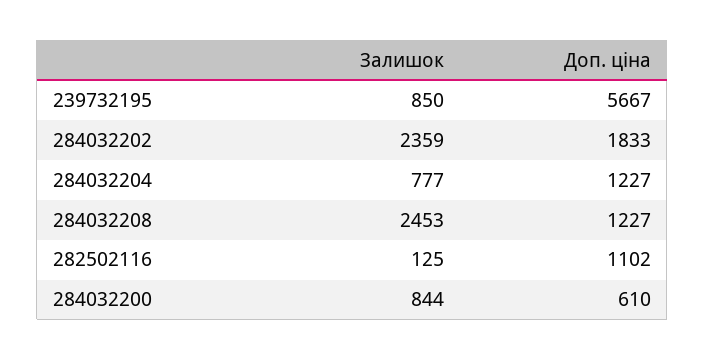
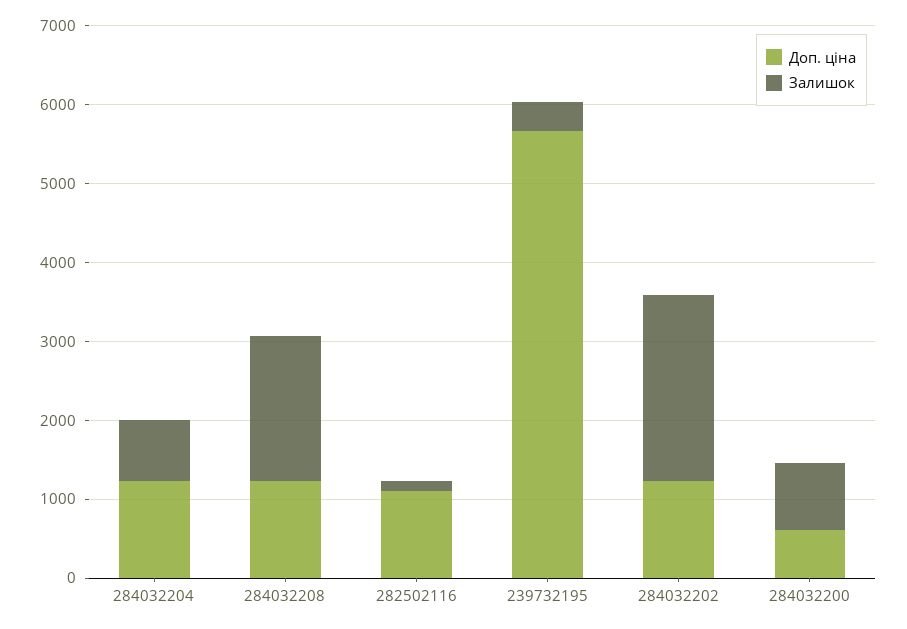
Залишок, 239732195: 850 -> 400
Доп. ціна, 284032202: 1833 -> 1200
Залишок, 284032208: 2453 -> 1800

